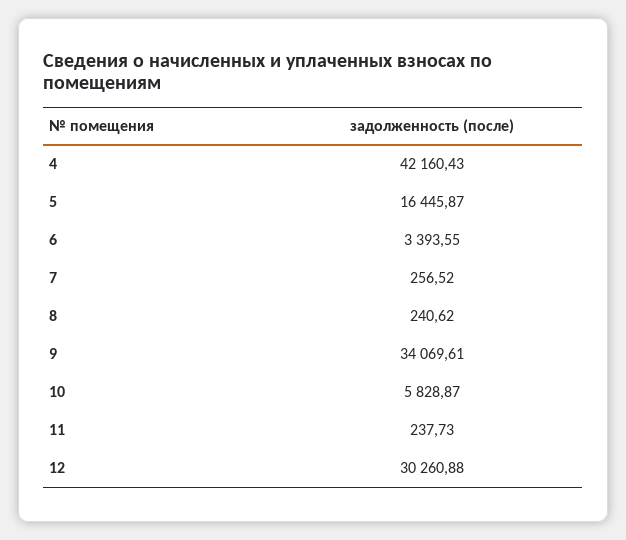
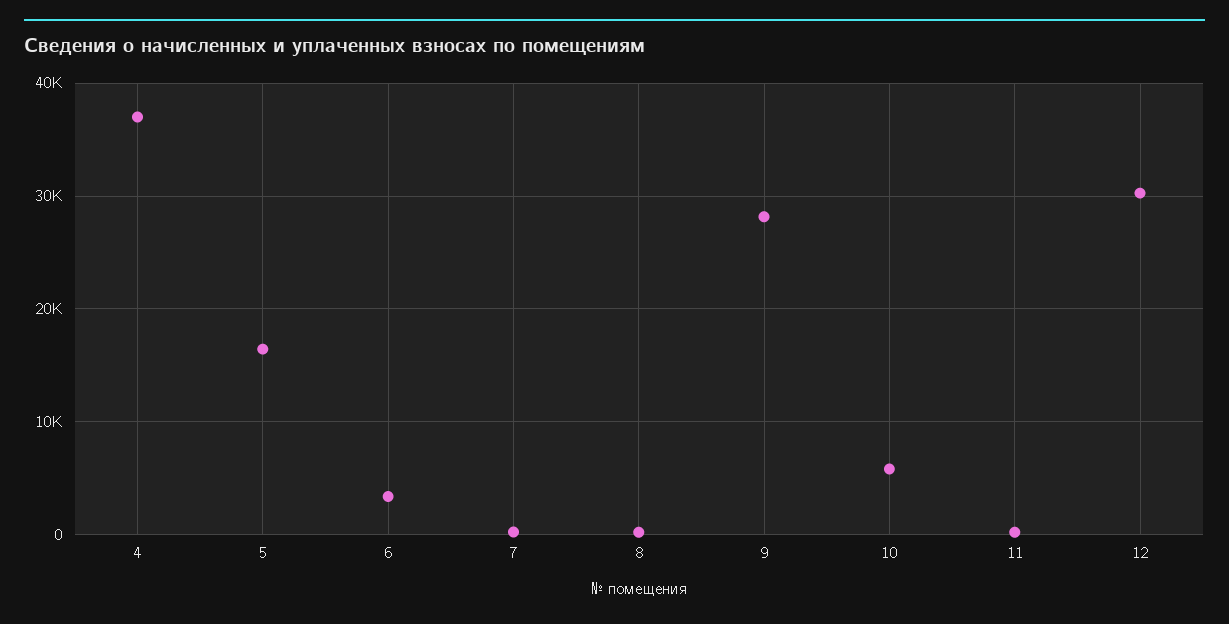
4: 42160.43 -> 37000
9: 34069.61 -> 28000

